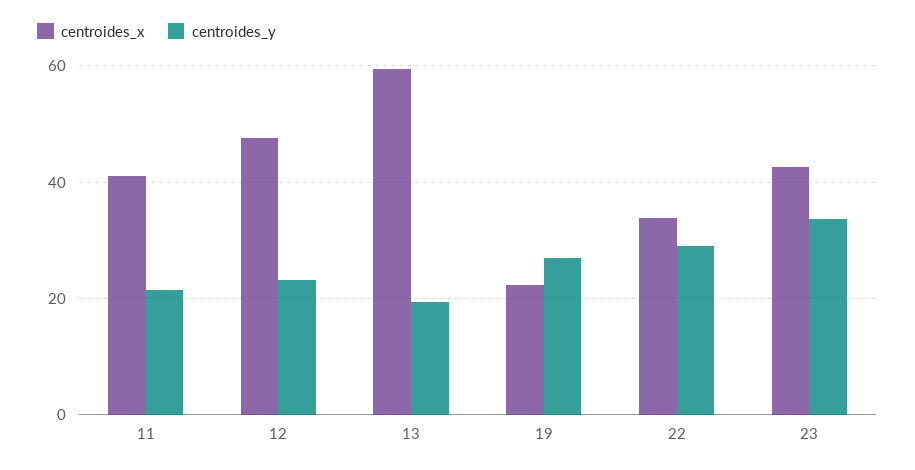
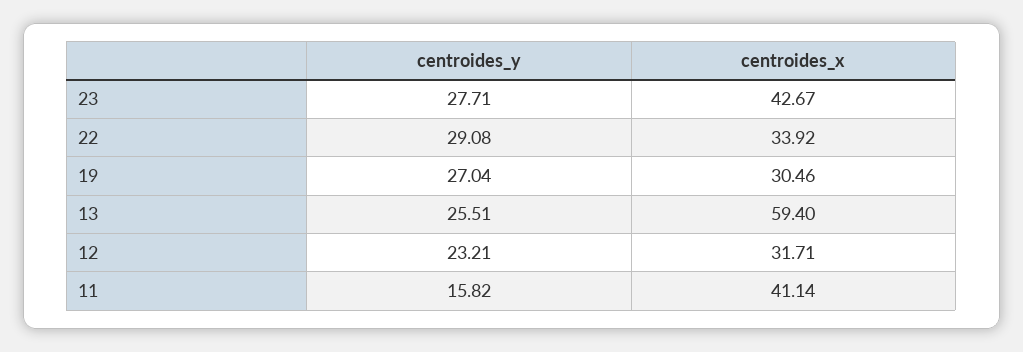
centroides_y, 11: 22 -> 15.82
centroides_x, 12: 48 -> 31.71
centroides_y, 13: 20 -> 25.51
centroides_x, 19: 22 -> 30.46
centroides_y, 23: 34 -> 27.71

